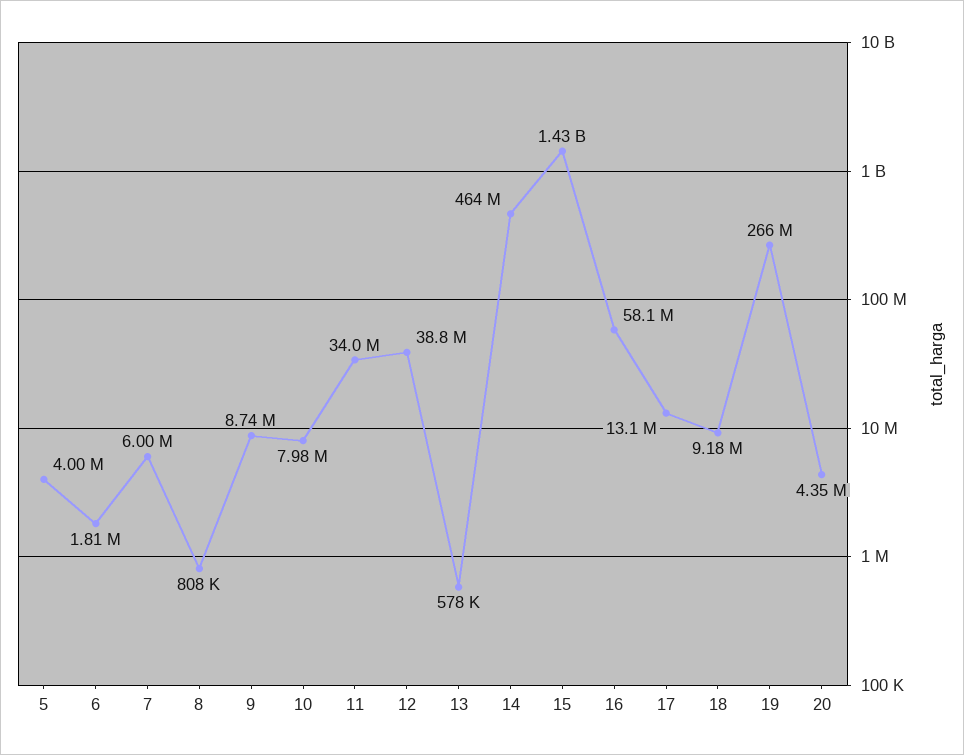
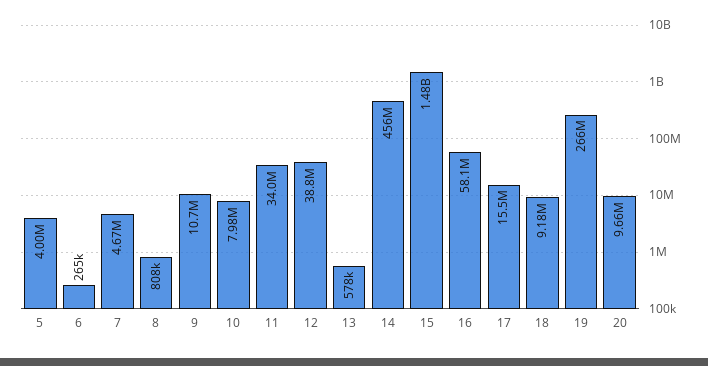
6: 1810000 -> 265000
7: 6000000 -> 4670000
9: 8740000 -> 10700000
14: 464000000 -> 456000000
15: 1430000000 -> 1480000000
17: 13100000 -> 15500000
20: 4350000 -> 9660000

